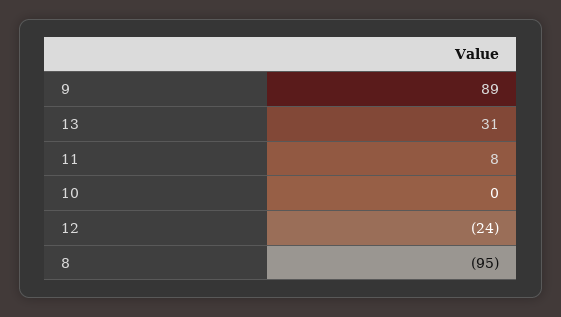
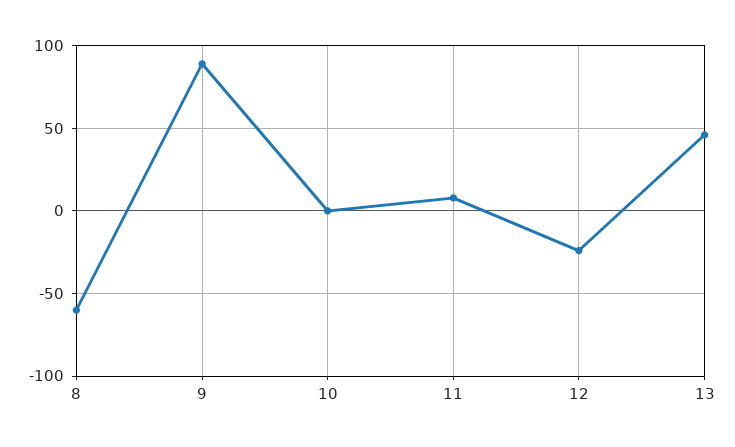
13: 31 -> 45
8: -95 -> -60

